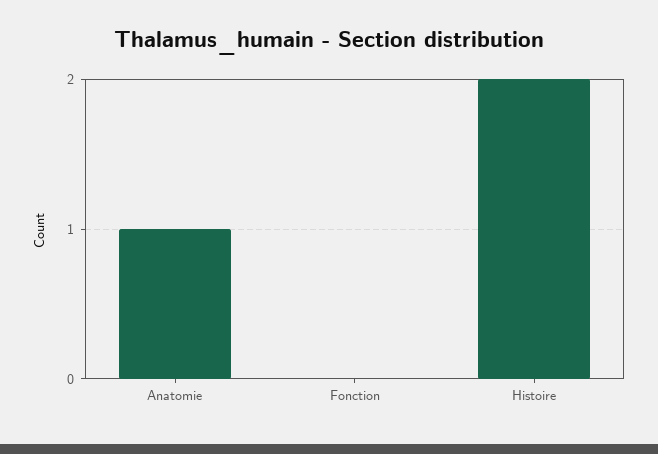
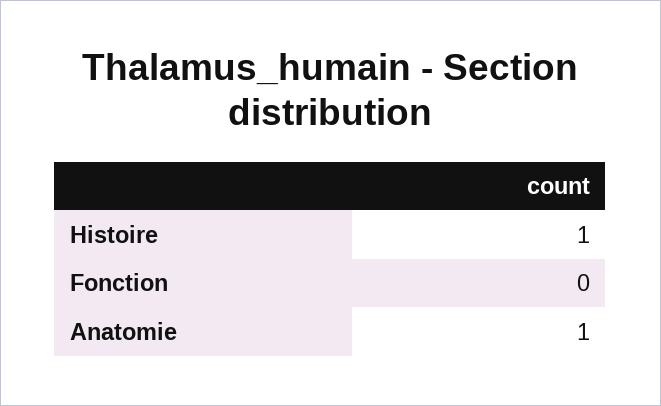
Histoire: 2 -> 1

